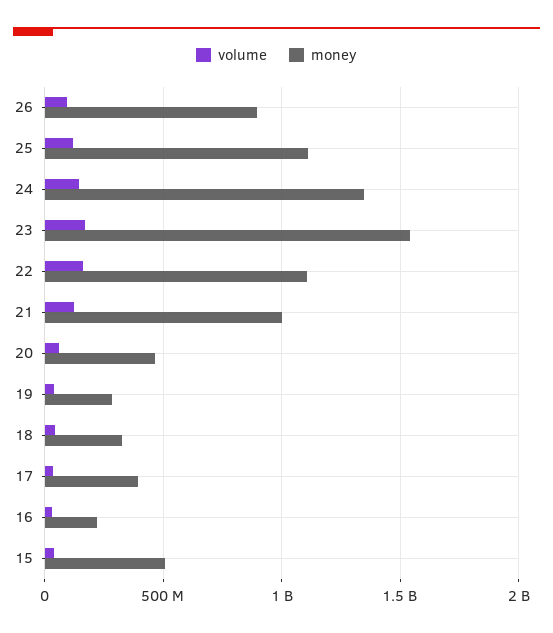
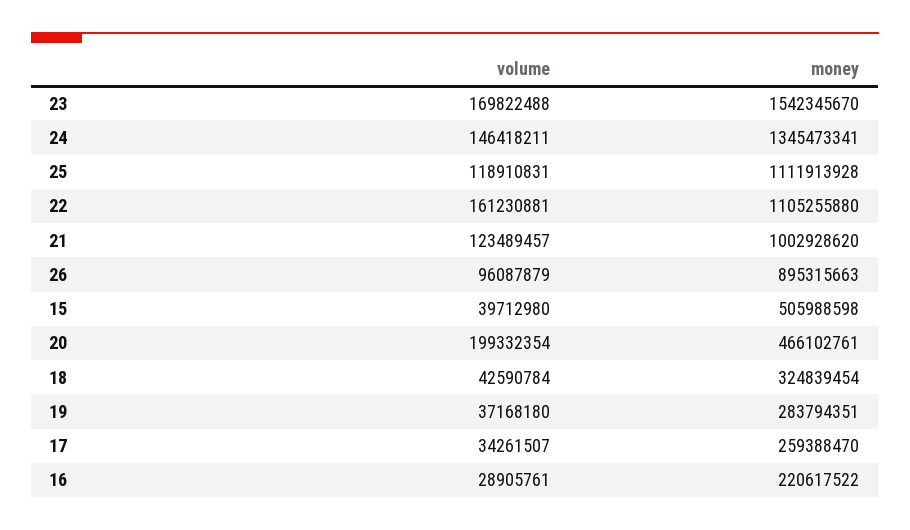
volume, 20: 50000000 -> 199332354
money, 17: 400000000 -> 259388470

